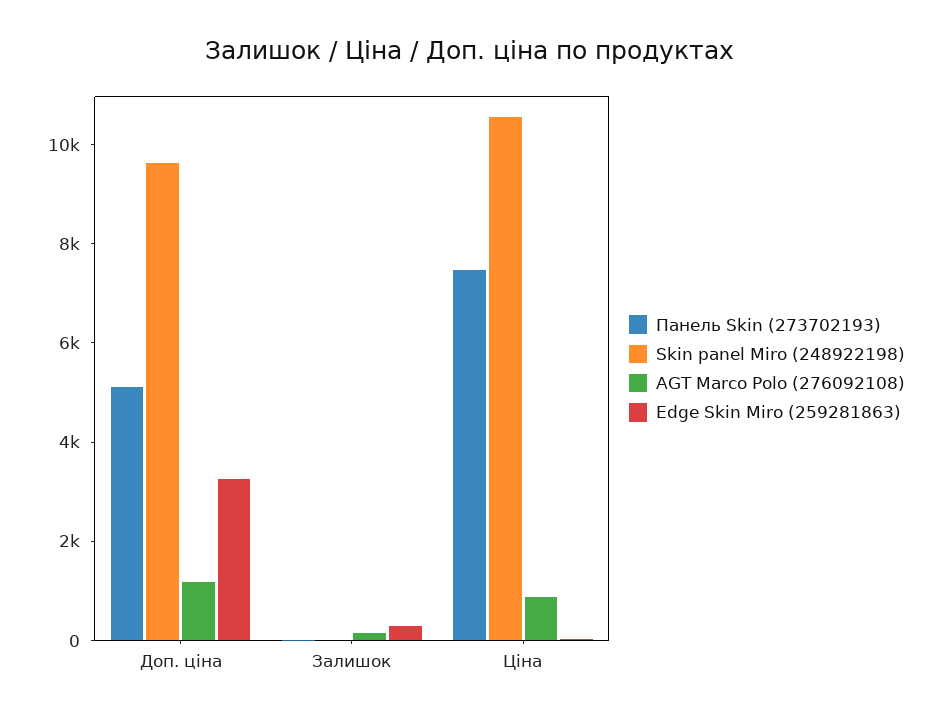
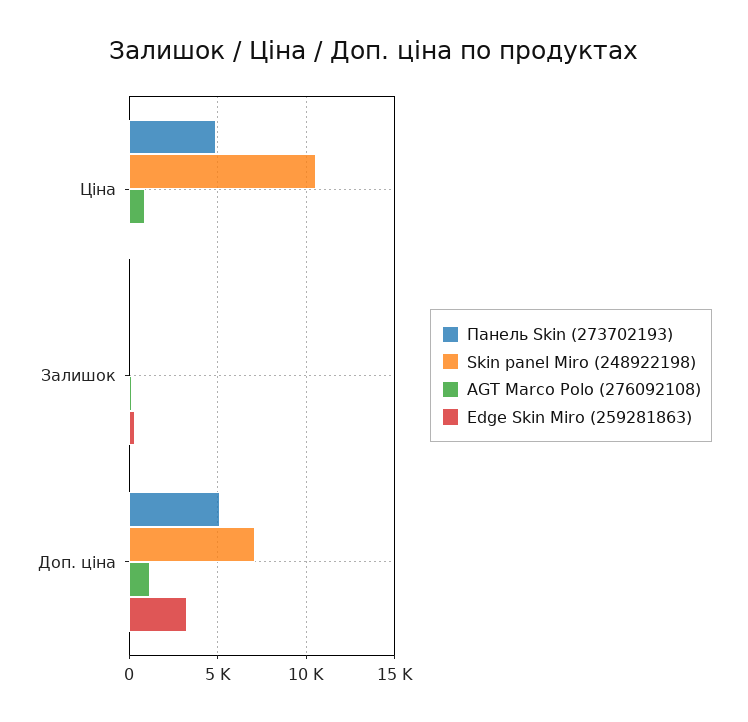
Skin panel Miro (248922198), Доп. ціна: 9500 -> 7000
Панель Skin (273702193), Ціна: 7500 -> 5000

